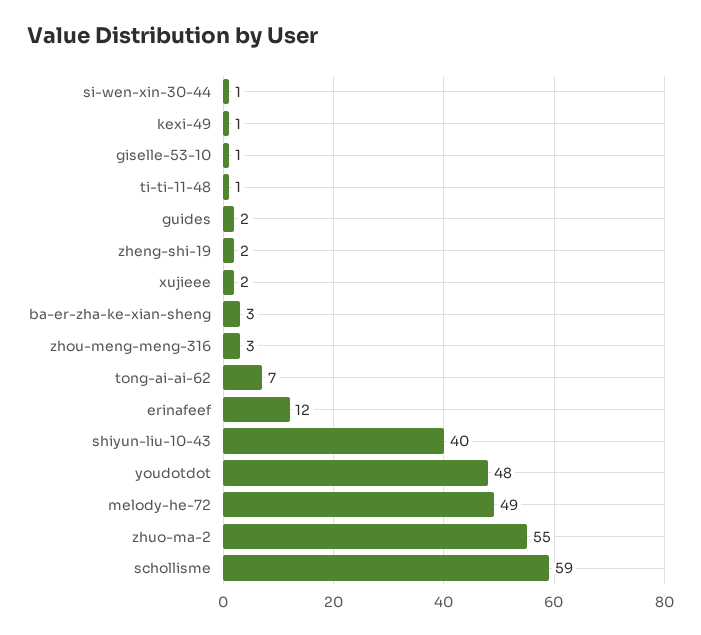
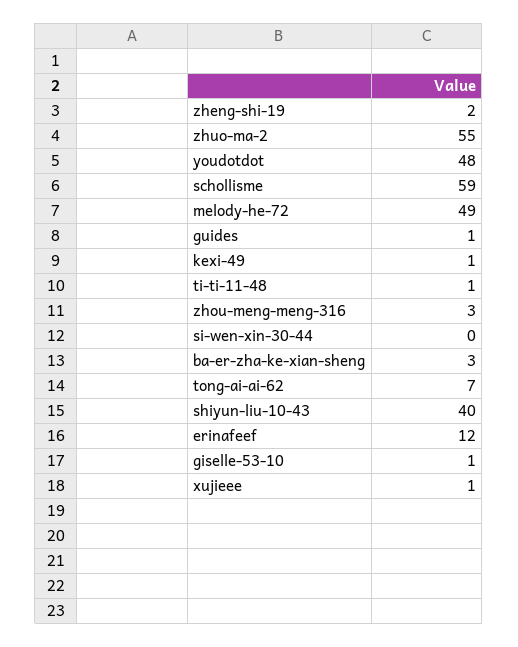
si-wen-xin-30-44: 1 -> 0
guides: 2 -> 1
xujieee: 2 -> 1

